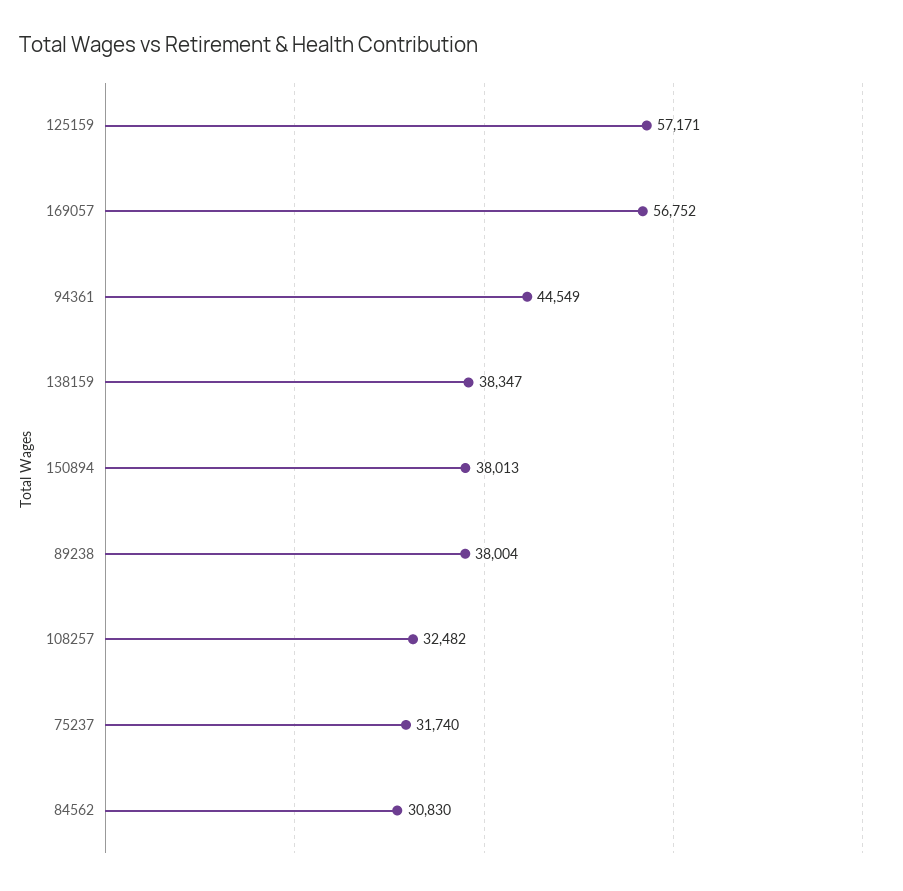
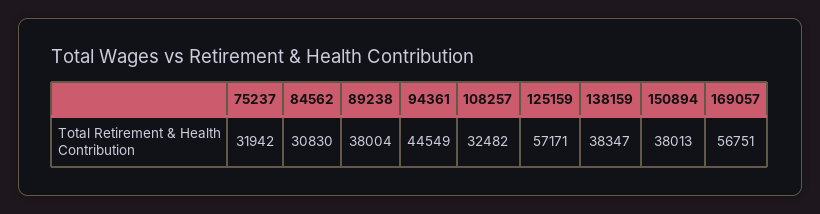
169057: 56752 -> 56751
75237: 31740 -> 31942

